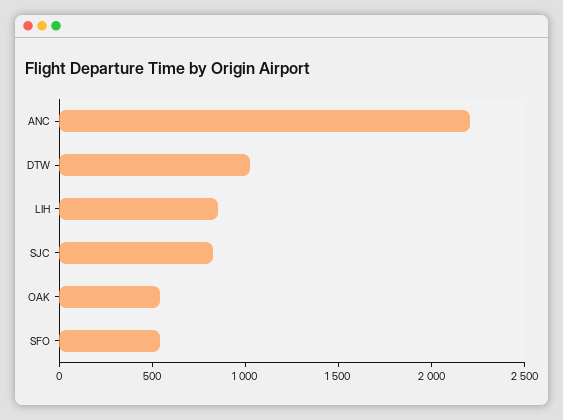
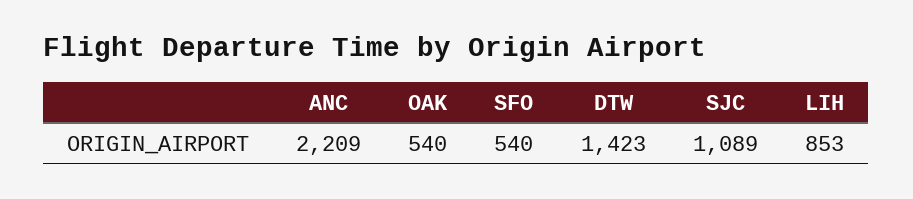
DTW: 1000 -> 1423
SJC: 800 -> 1089

